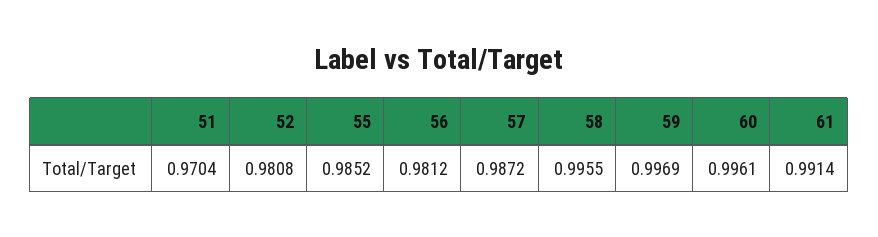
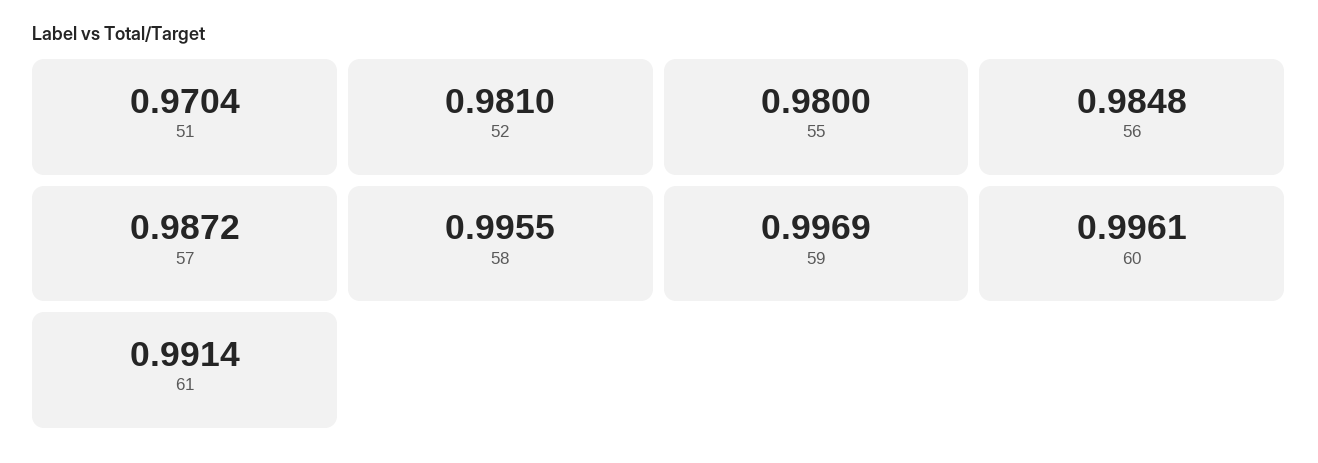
52: 0.9808 -> 0.981
55: 0.9852 -> 0.98
56: 0.9812 -> 0.9848

